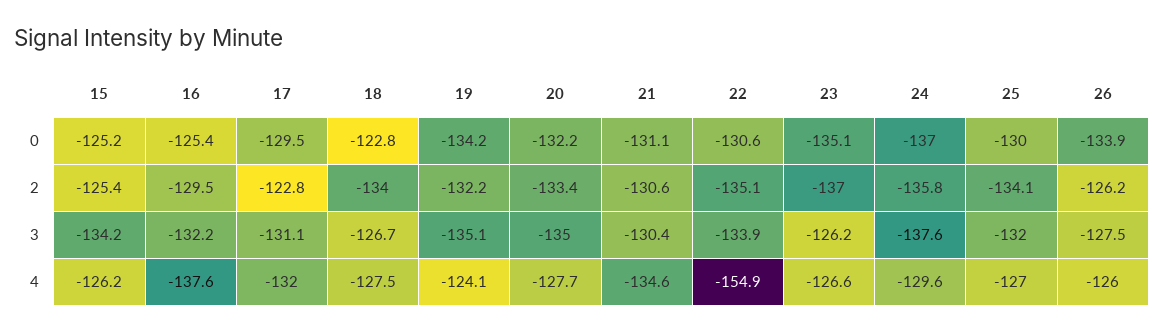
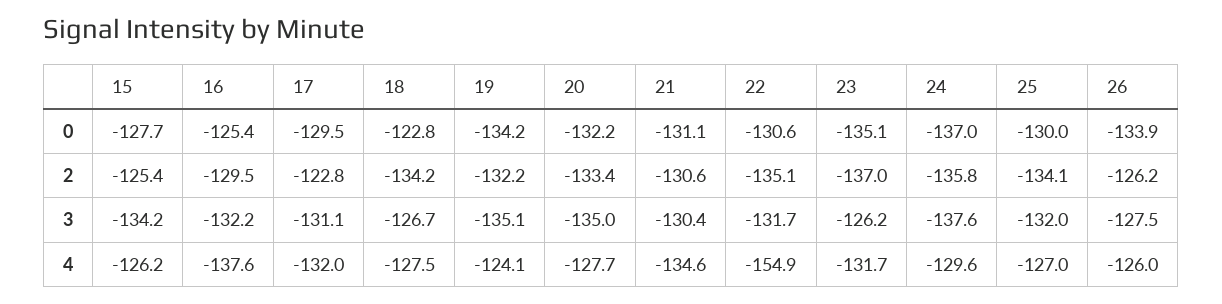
15, 0: -125.2 -> -127.7
18, 2: -134 -> -134.2
22, 3: -133.9 -> -131.7
23, 4: -126.6 -> -131.7

